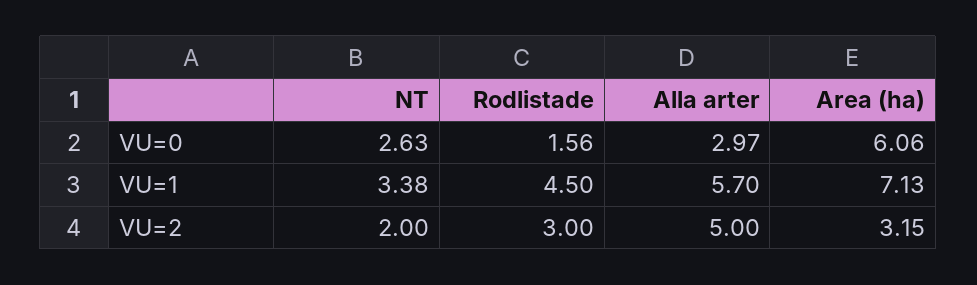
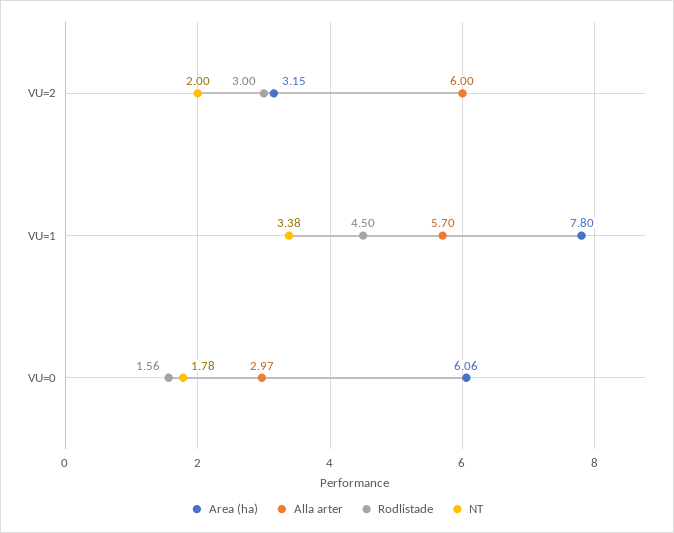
NT, VU=0: 2.63 -> 1.78
Area (ha), VU=1: 7.13 -> 7.8
Alla arter, VU=2: 5 -> 6

